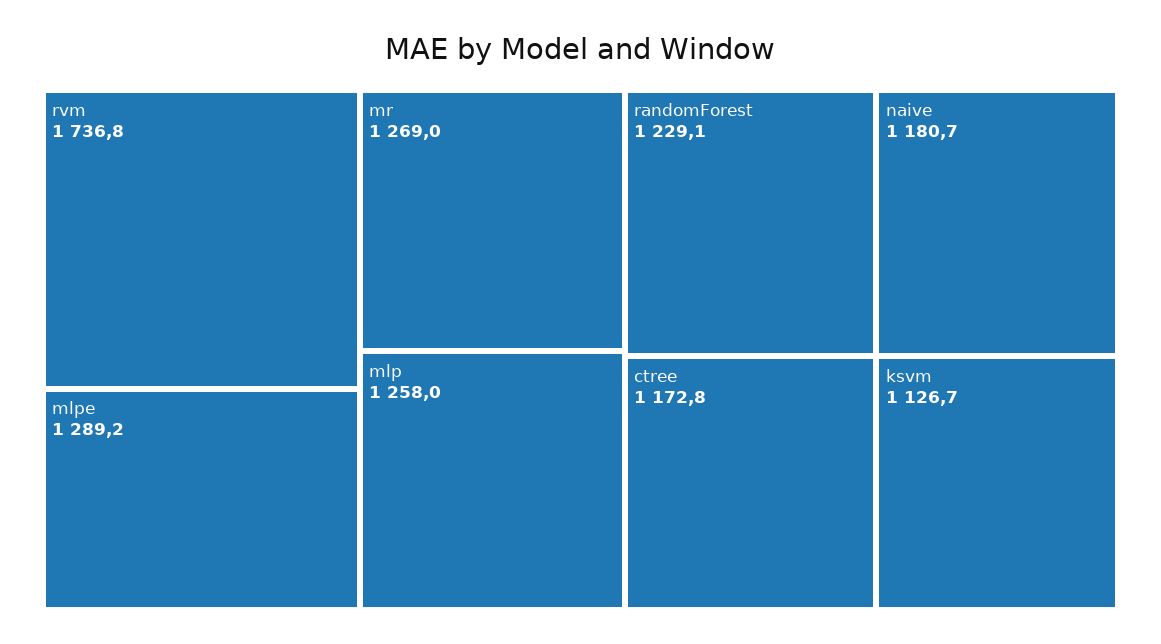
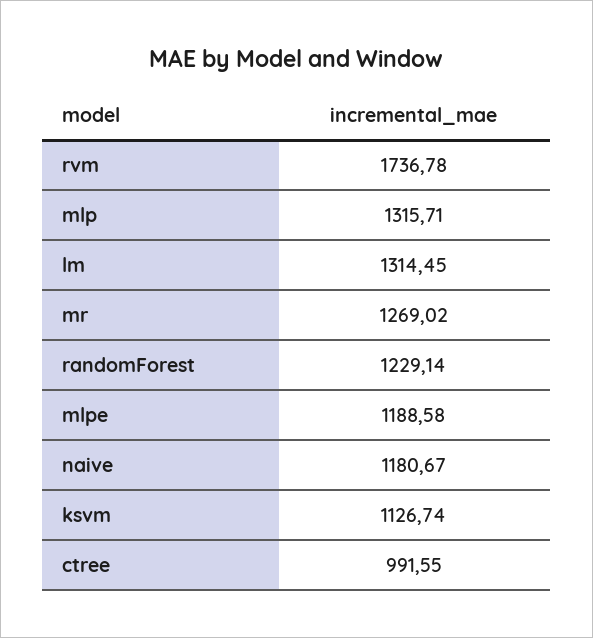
mlpe: 1289.2 -> 1188.58
mlp: 1258 -> 1315.71
ctree: 1172.8 -> 991.55
lm: none -> 1314.45

